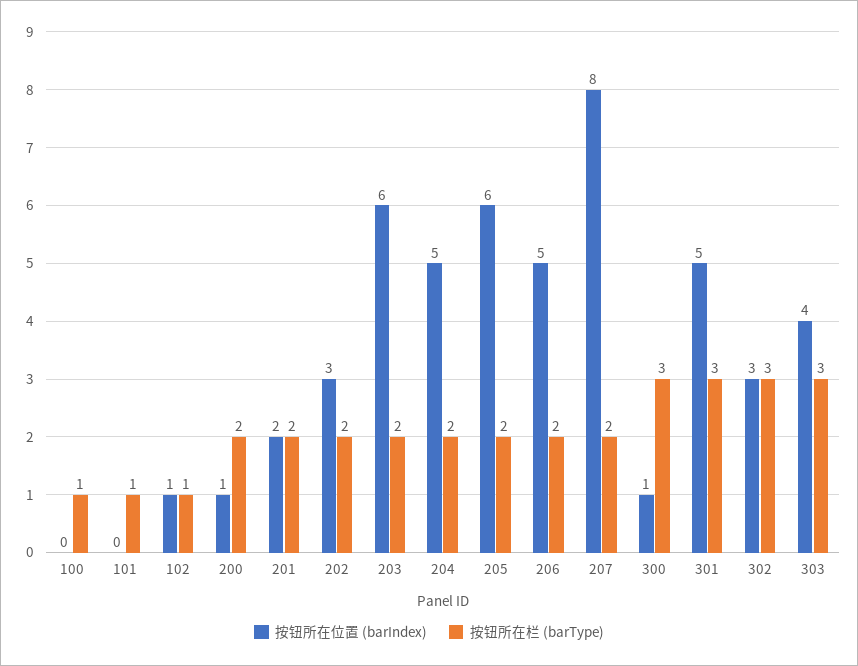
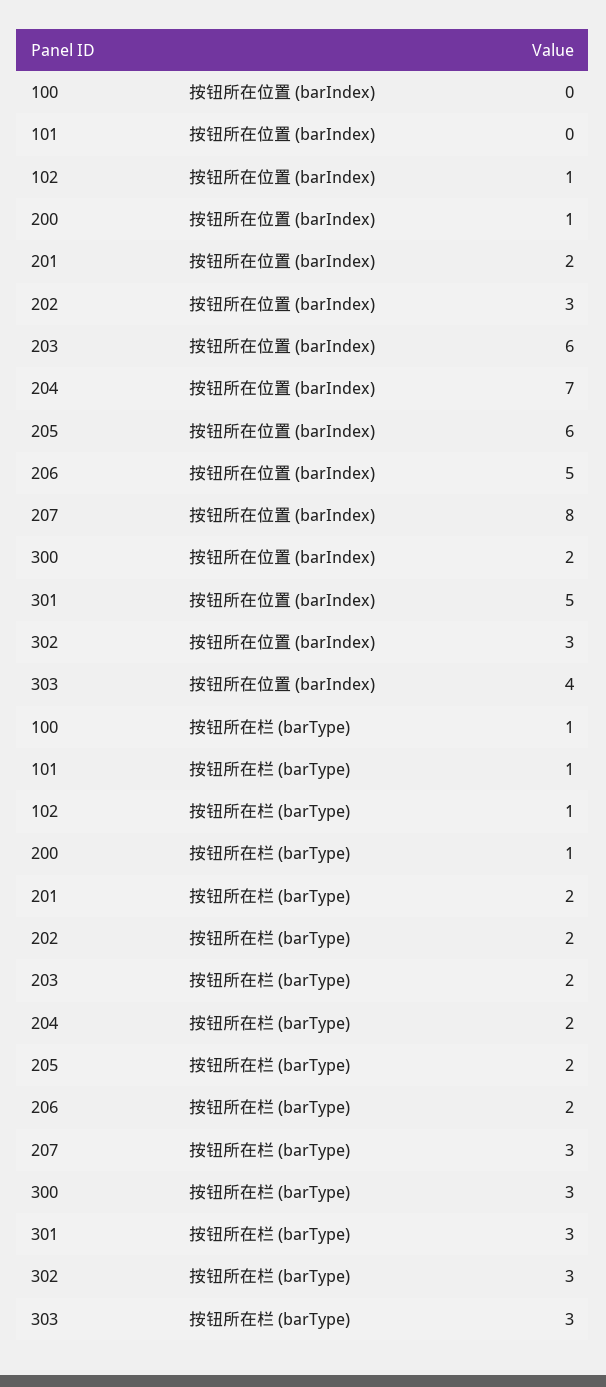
按钮所在栏 (barType), 200: 2 -> 1
按钮所在位置 (barIndex), 204: 5 -> 7
按钮所在栏 (barType), 207: 2 -> 3
按钮所在位置 (barIndex), 300: 1 -> 2

